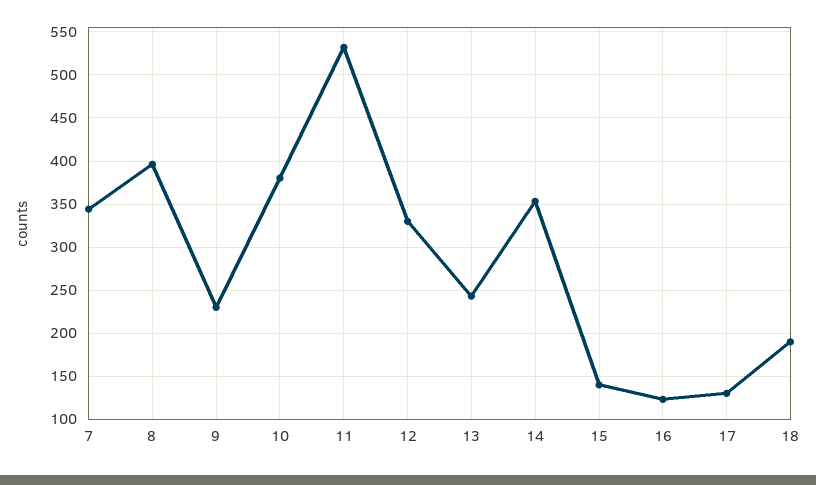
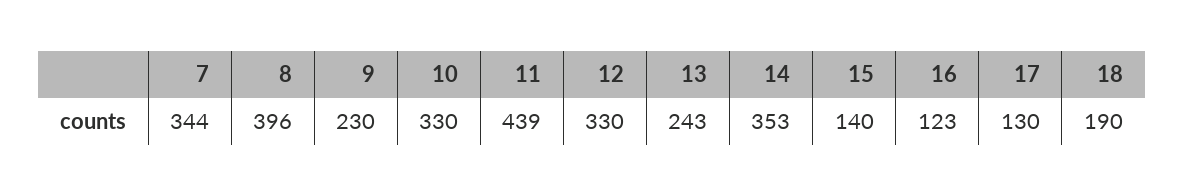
10: 380 -> 330
11: 530 -> 439

